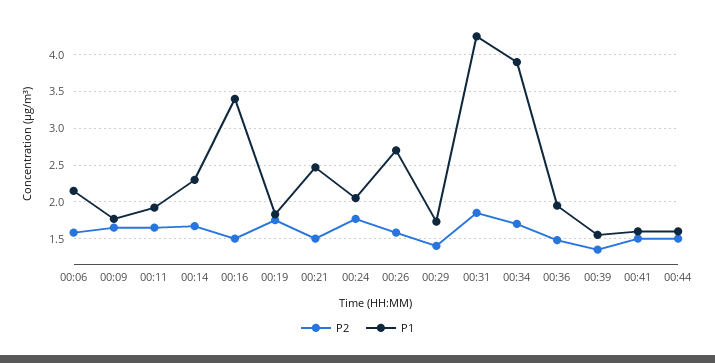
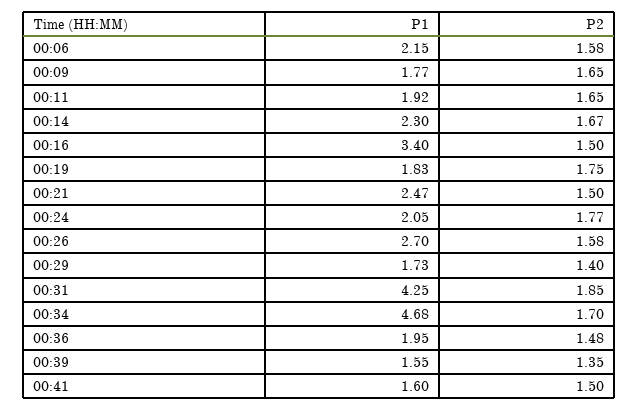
P1, 00:34: 3.9 -> 4.68
P2, 00:44: 1.5 -> none
P1, 00:44: 1.6 -> none

